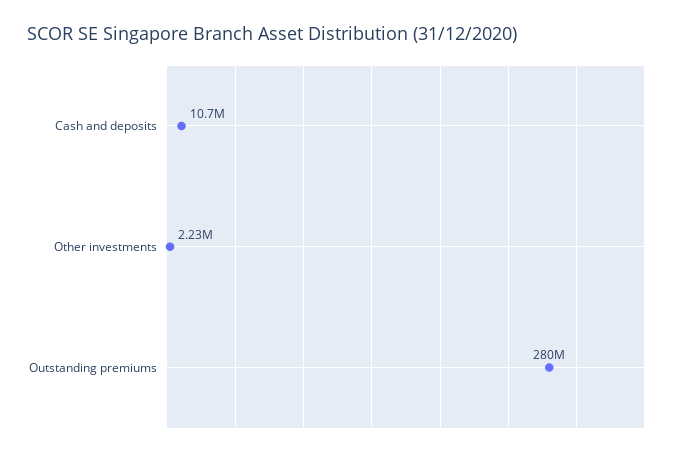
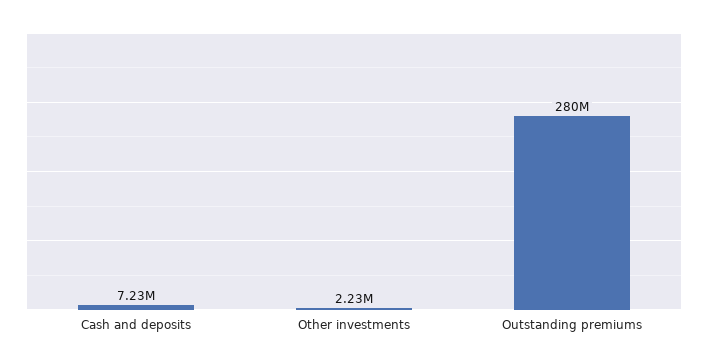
Cash and deposits: 10700000 -> 7230000

